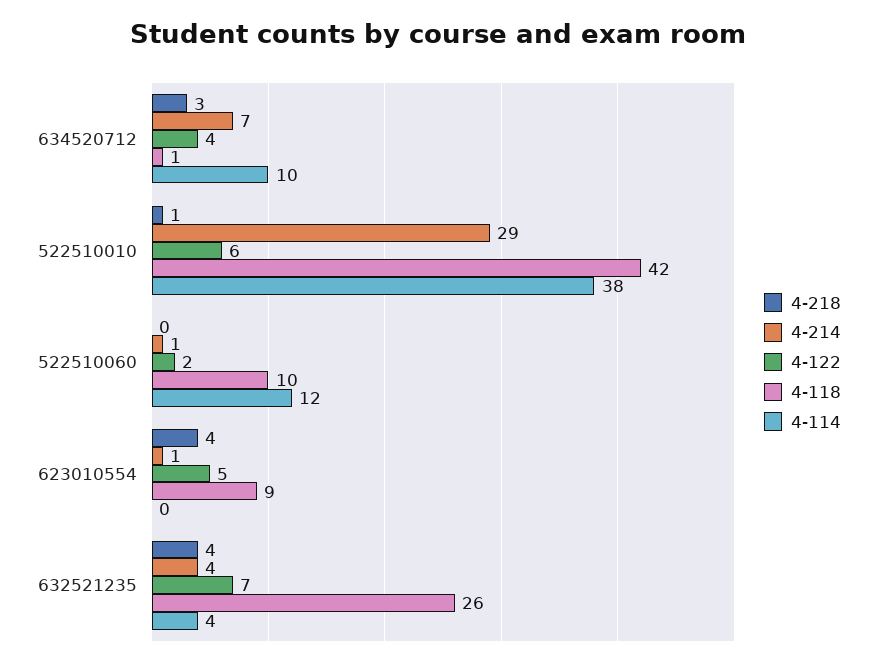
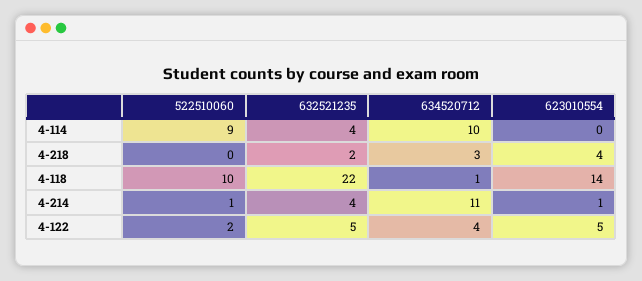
4-214, 634520712: 7 -> 11
4-218, 522510010: 1 -> none
4-214, 522510010: 29 -> none
4-122, 522510010: 6 -> none
4-118, 522510010: 42 -> none
4-114, 522510010: 38 -> none
4-114, 522510060: 12 -> 9
4-118, 623010554: 9 -> 14
4-218, 632521235: 4 -> 2
4-122, 632521235: 7 -> 5
4-118, 632521235: 26 -> 22

